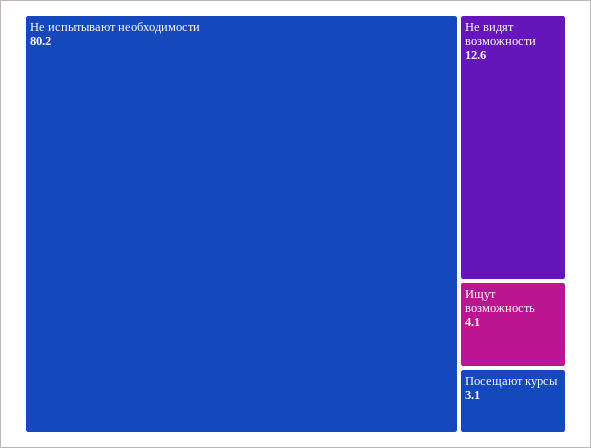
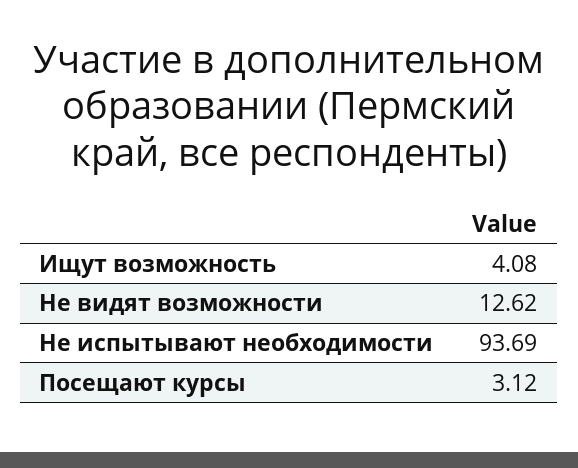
Не испытывают необходимости: 80.2 -> 93.69

